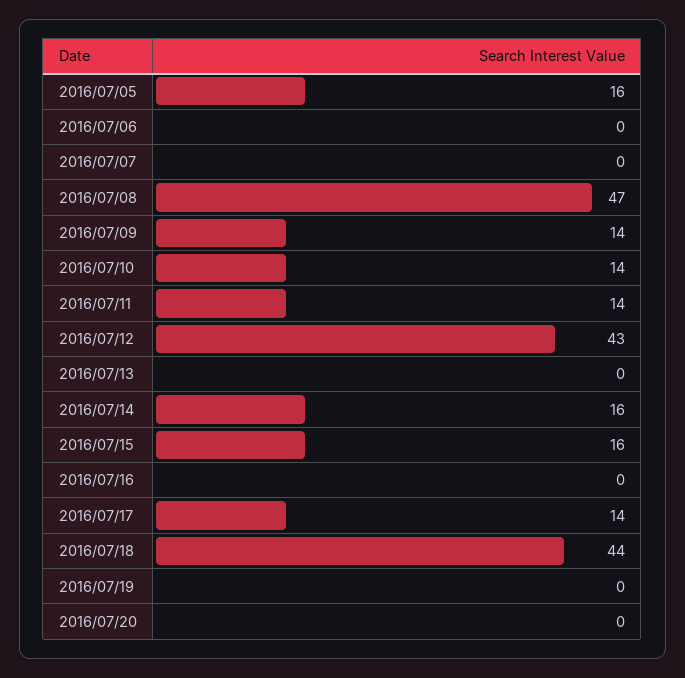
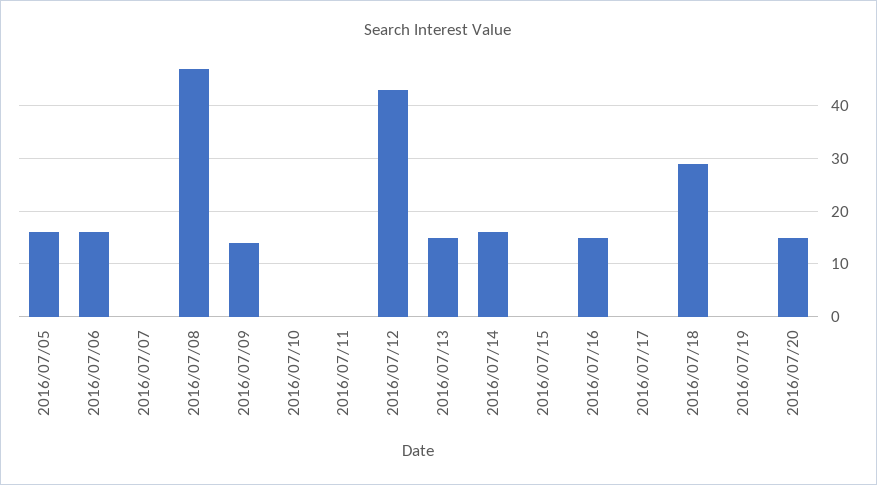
2016/07/06: 0 -> 15
2016/07/10: 14 -> 0
2016/07/11: 14 -> 0
2016/07/13: 0 -> 15
2016/07/15: 16 -> 0
2016/07/16: 0 -> 15
2016/07/17: 14 -> 0
2016/07/18: 44 -> 30
2016/07/20: 0 -> 15

